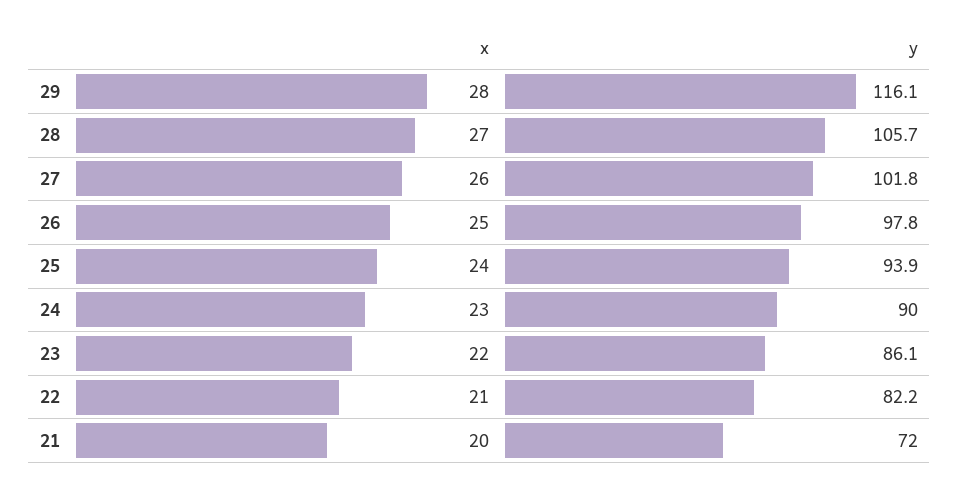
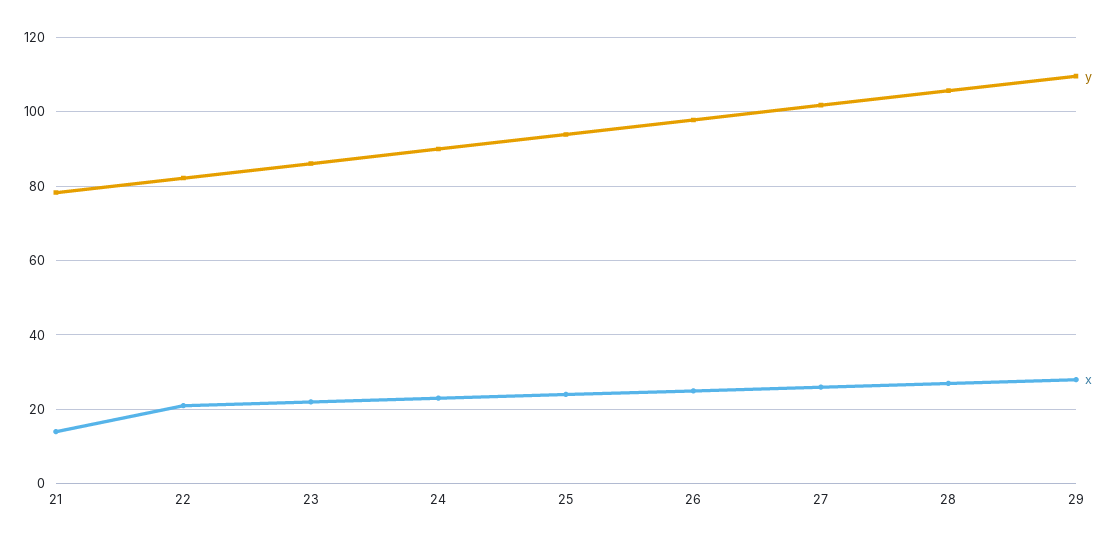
y, 29: 116.1 -> 110
x, 21: 20 -> 14
y, 21: 72 -> 78

